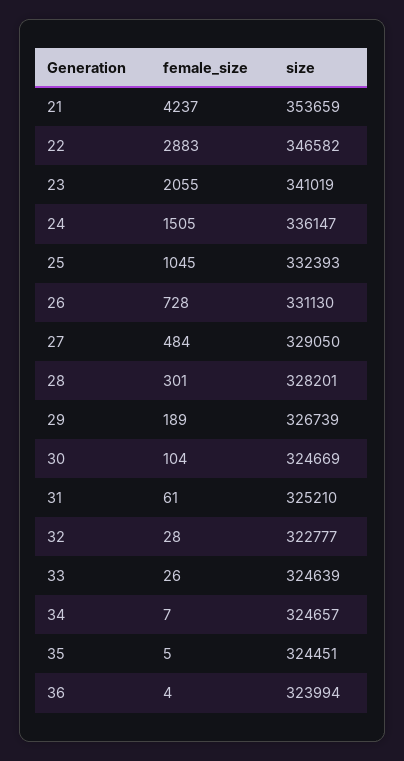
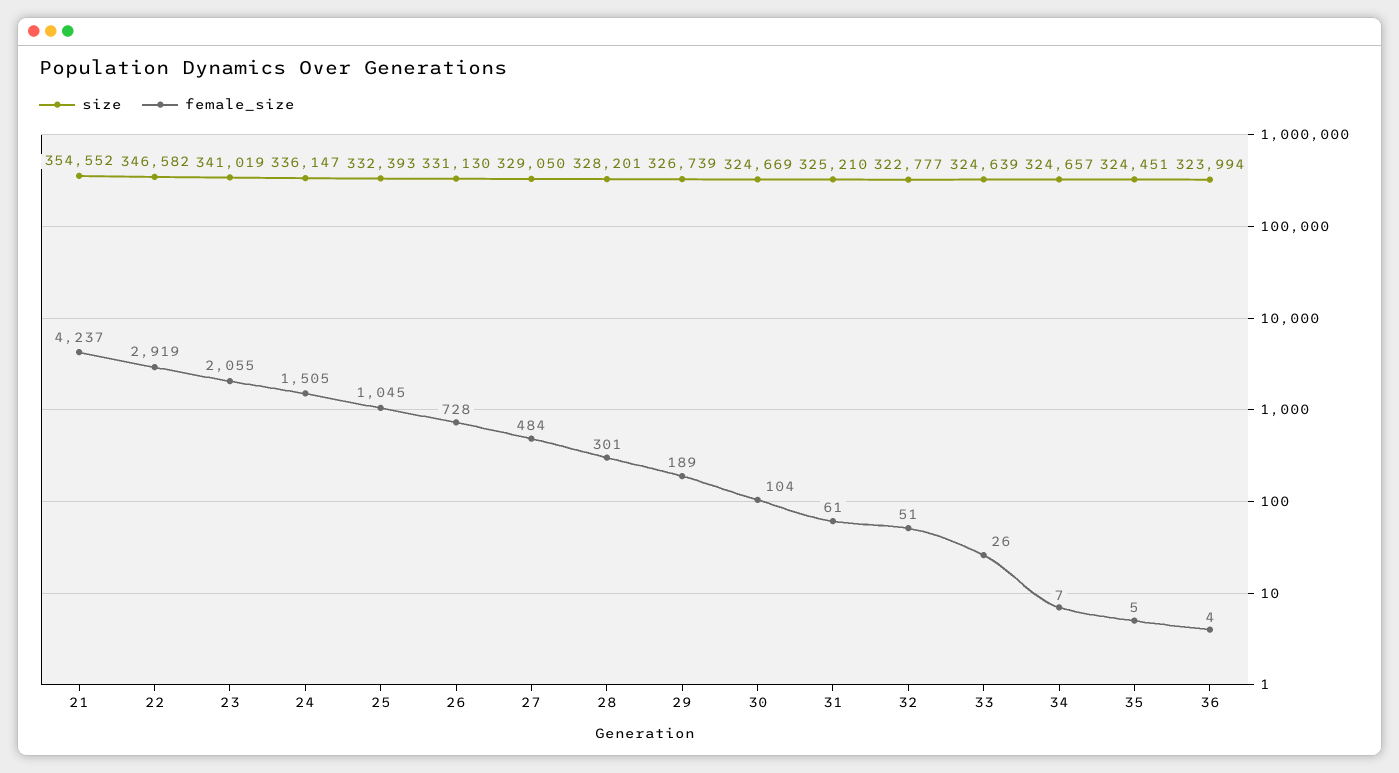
size, 21: 353659 -> 354552
female_size, 22: 2883 -> 2919
female_size, 32: 28 -> 51

